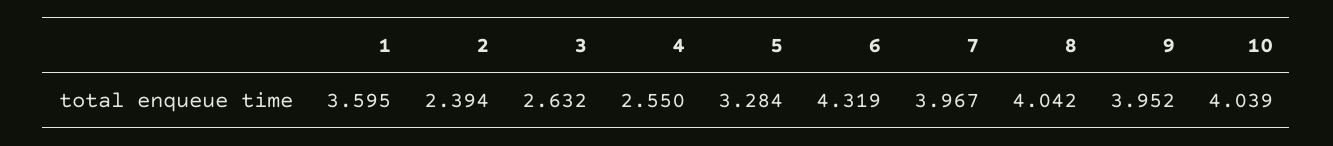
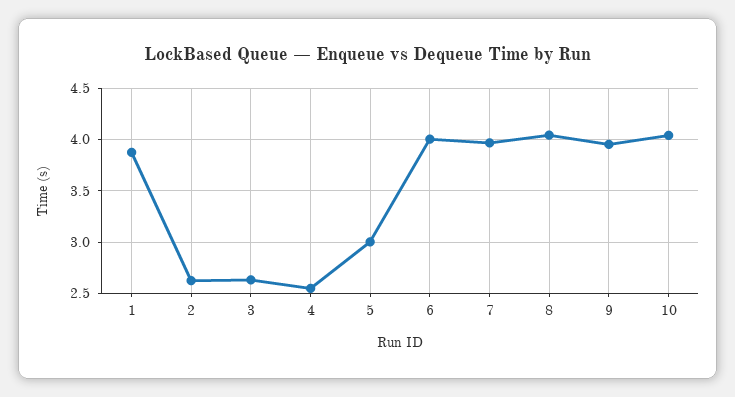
1: 3.595 -> 3.9
2: 2.394 -> 2.6
5: 3.284 -> 3
6: 4.319 -> 4

